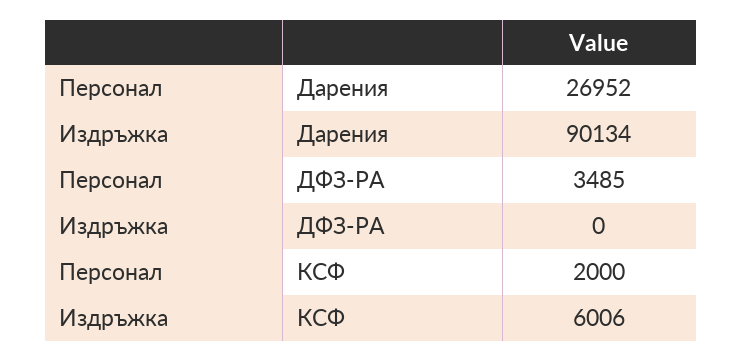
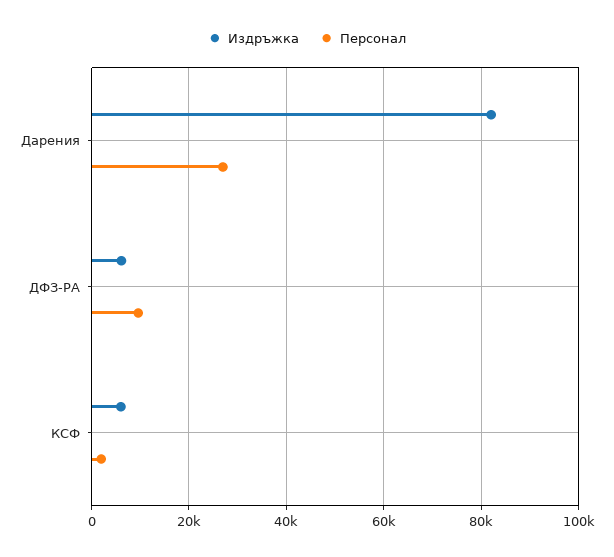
Издръжка, Дарения: 90134 -> 82000
Персонал, ДФЗ-РА: 3485 -> 10000
Издръжка, ДФЗ-РА: 0 -> 6000

